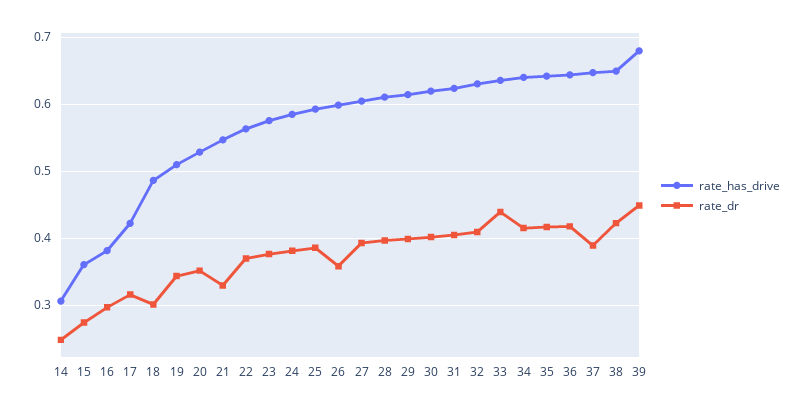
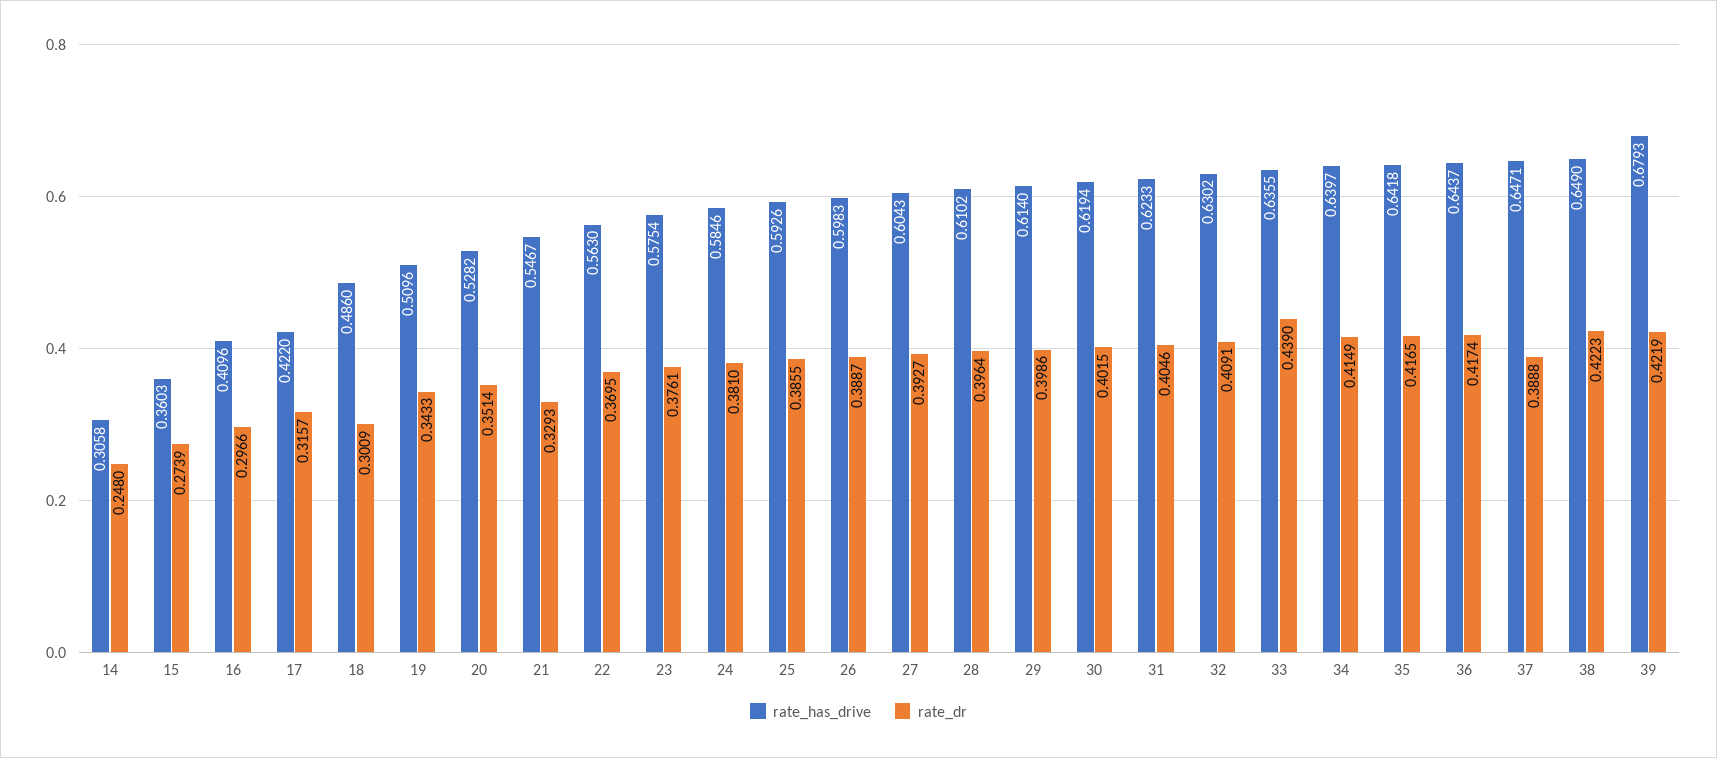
rate_has_drive, 16: 0.38 -> 0.4096
rate_dr, 26: 0.36 -> 0.3887
rate_dr, 39: 0.45 -> 0.4219

